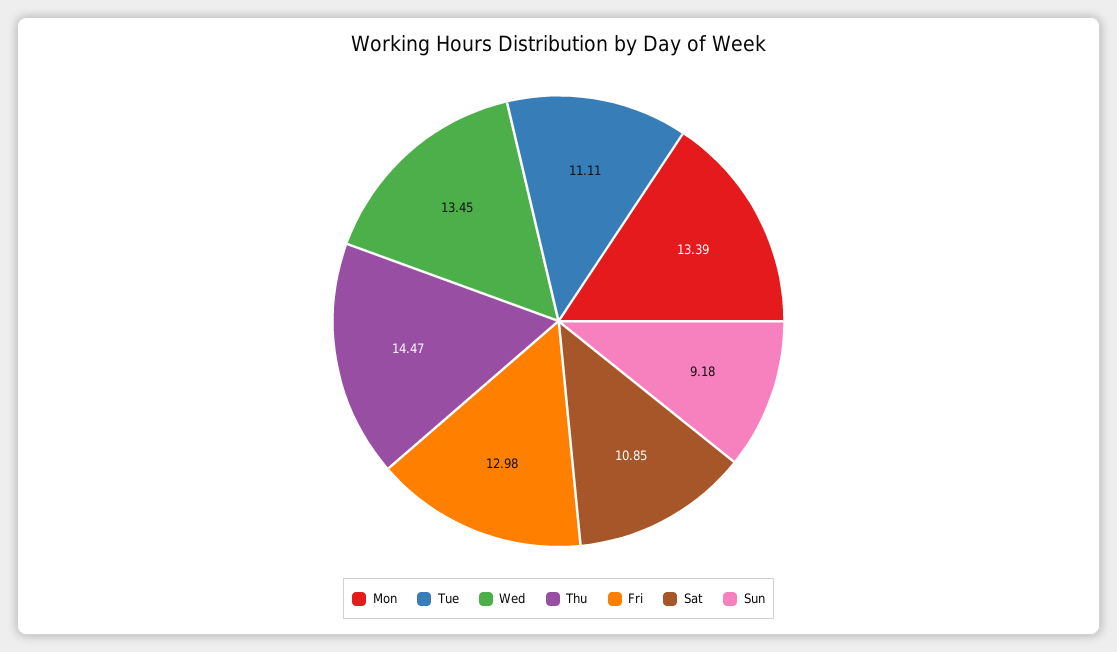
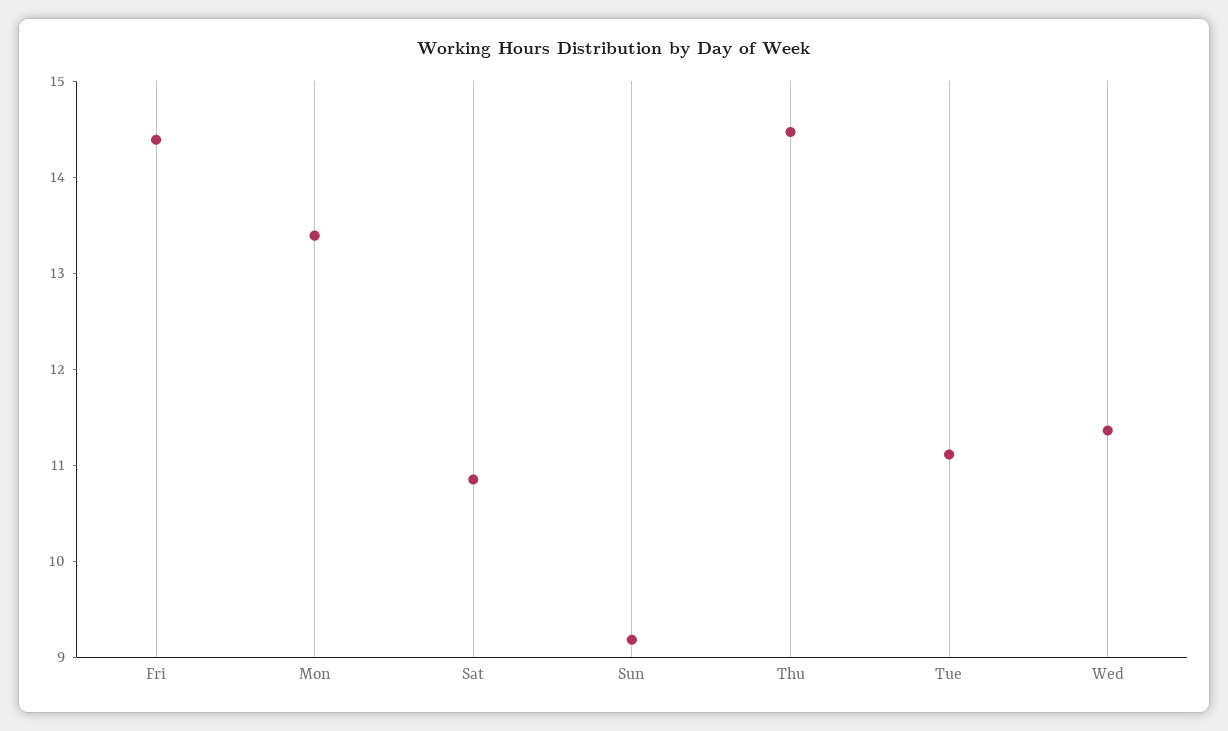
Wed: 13.45 -> 11.4
Fri: 12.98 -> 14.4

